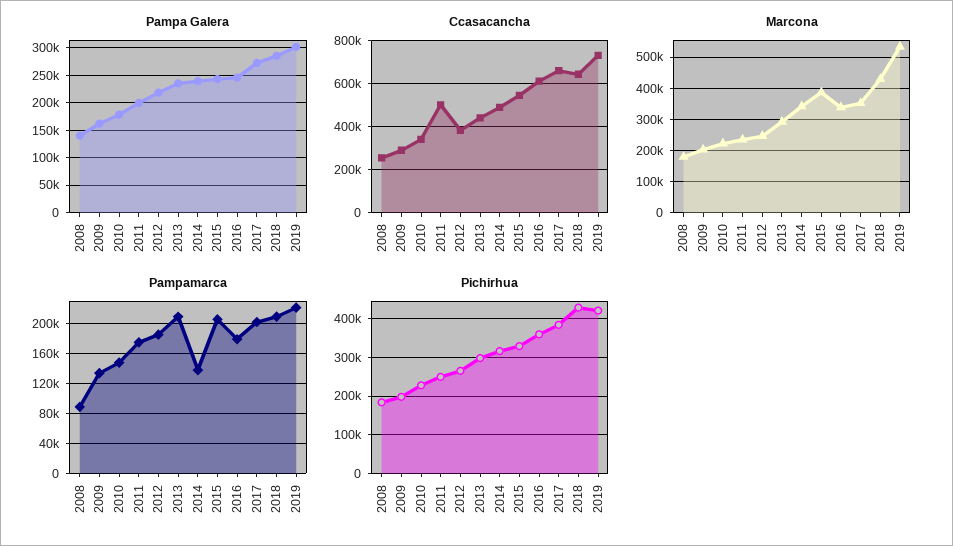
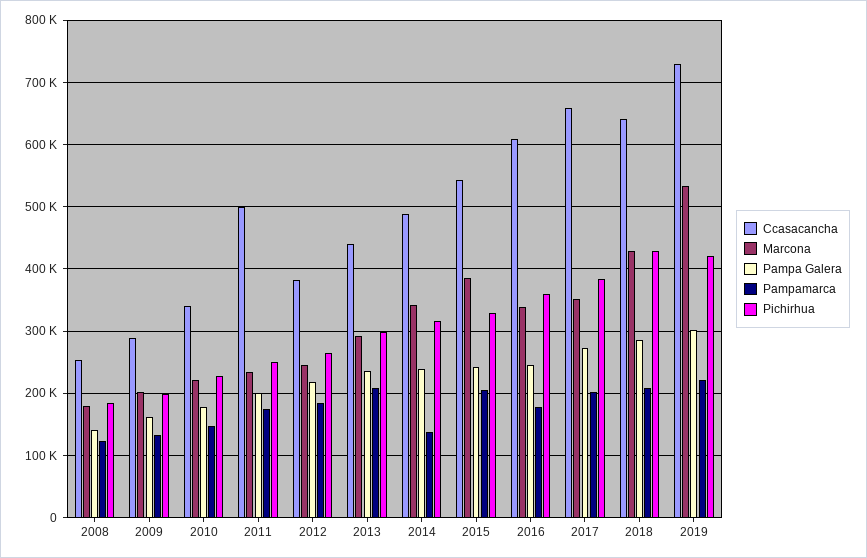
Pampamarca, 2008: 90000 -> 120000

